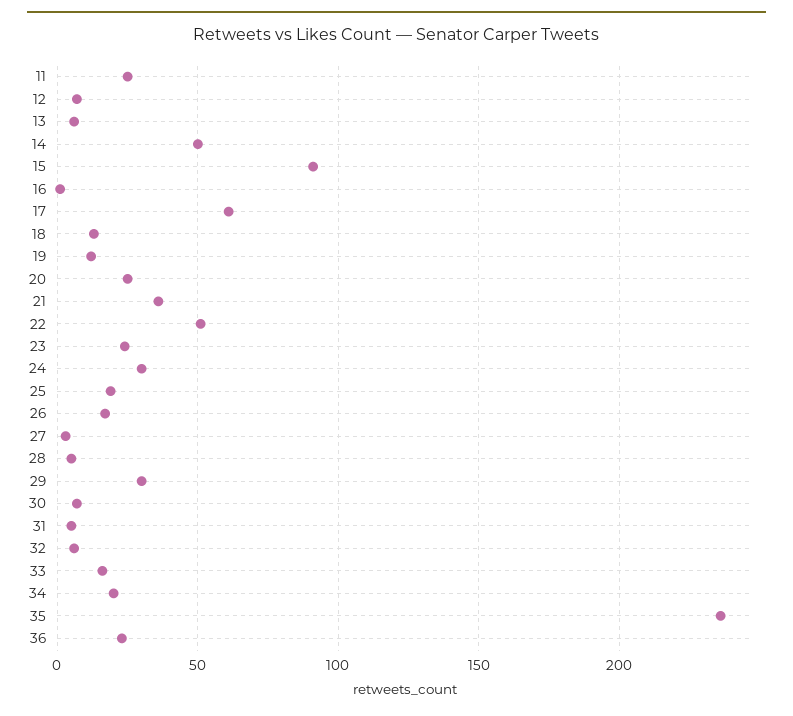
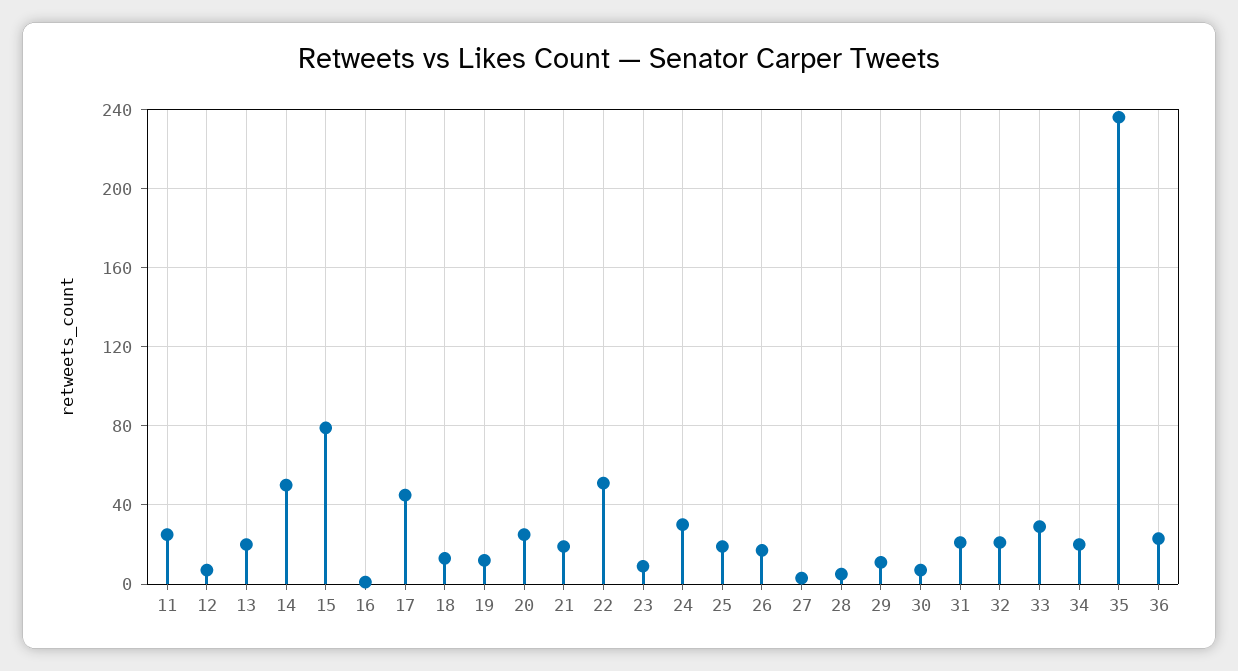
13: 5 -> 20
15: 90 -> 80
17: 60 -> 45
21: 35 -> 20
23: 25 -> 10
29: 30 -> 10
31: 5 -> 20
32: 5 -> 20
33: 15 -> 30

